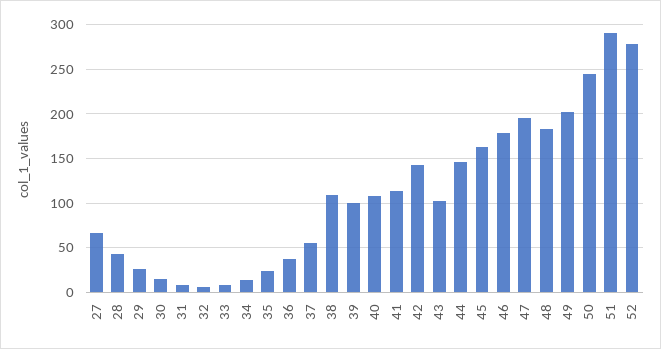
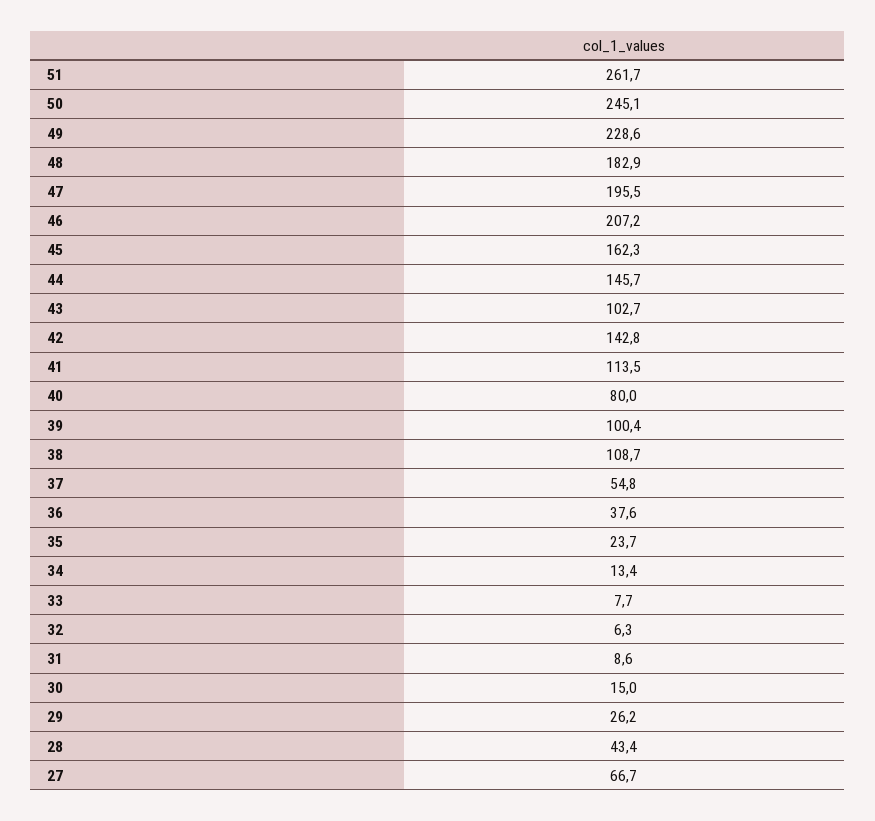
40: 110 -> 80
46: 180 -> 207.2
49: 200 -> 228.6
51: 290 -> 261.7
52: 280 -> none

